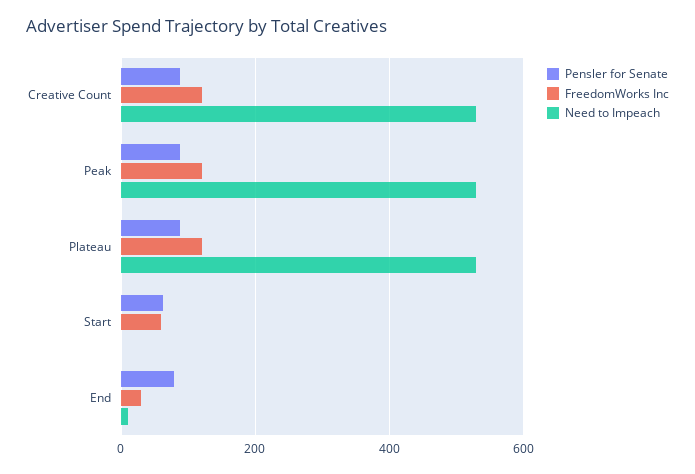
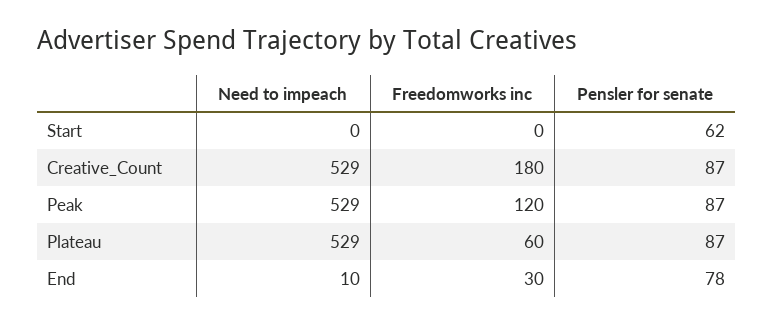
FreedomWorks Inc, Creative Count: 120 -> 180
FreedomWorks Inc, Plateau: 120 -> 60
FreedomWorks Inc, Start: 60 -> 0

